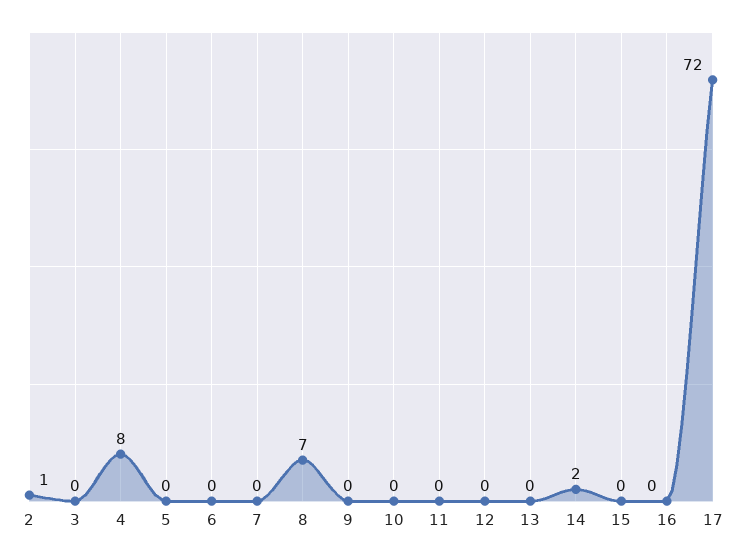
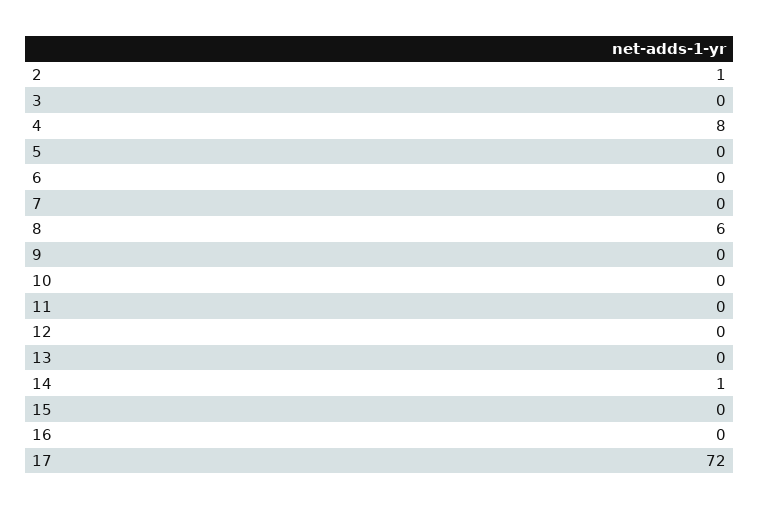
8: 7 -> 6
14: 2 -> 1

